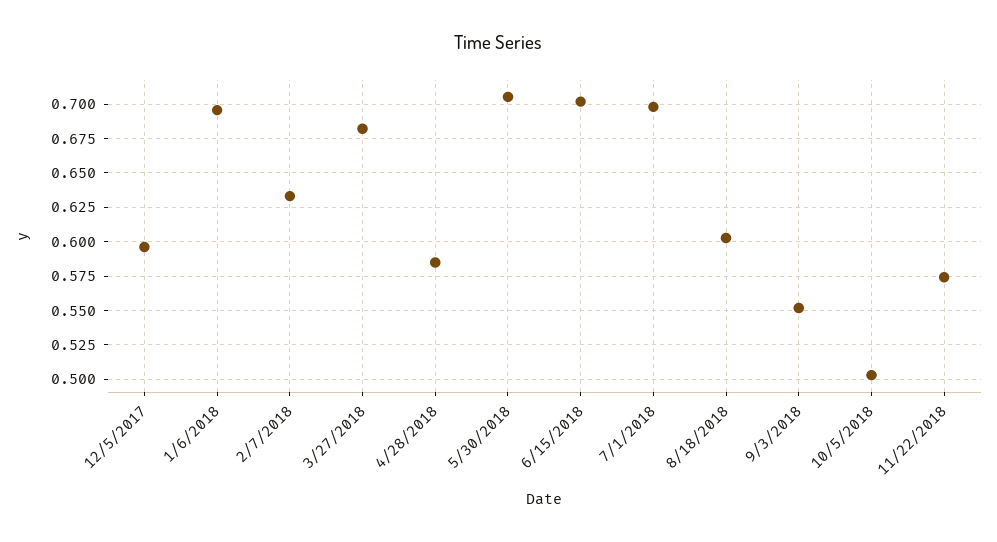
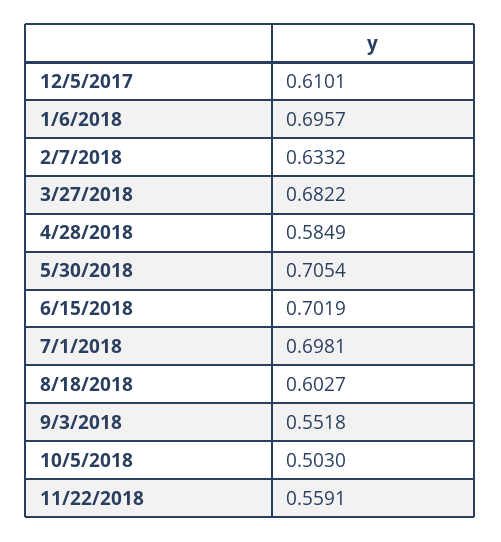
12/5/2017: 0.595 -> 0.6101
11/22/2018: 0.575 -> 0.5591

